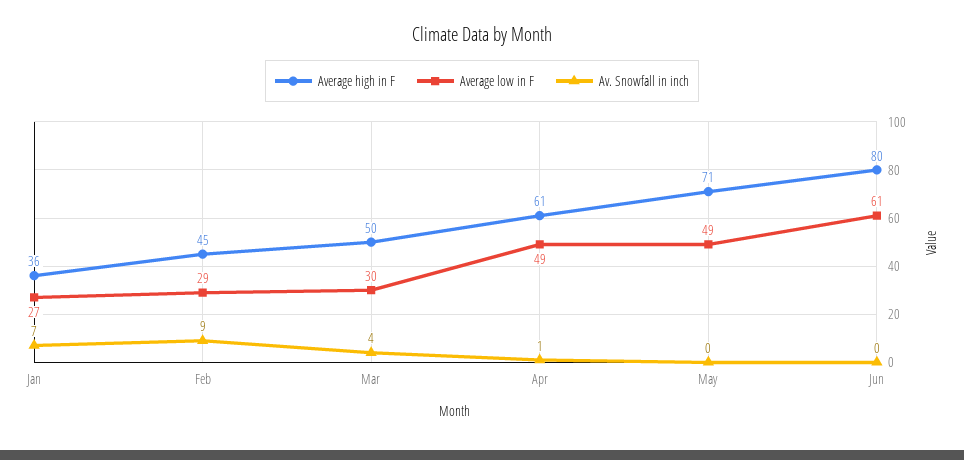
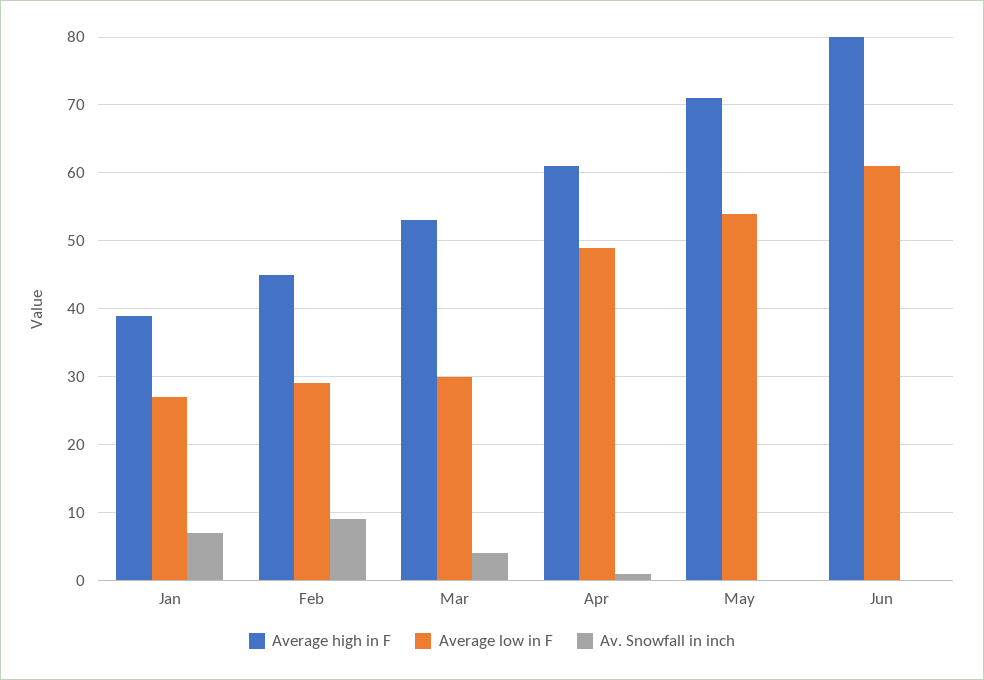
Average high in F, Jan: 36 -> 39
Average high in F, Mar: 50 -> 53
Average low in F, May: 49 -> 54

